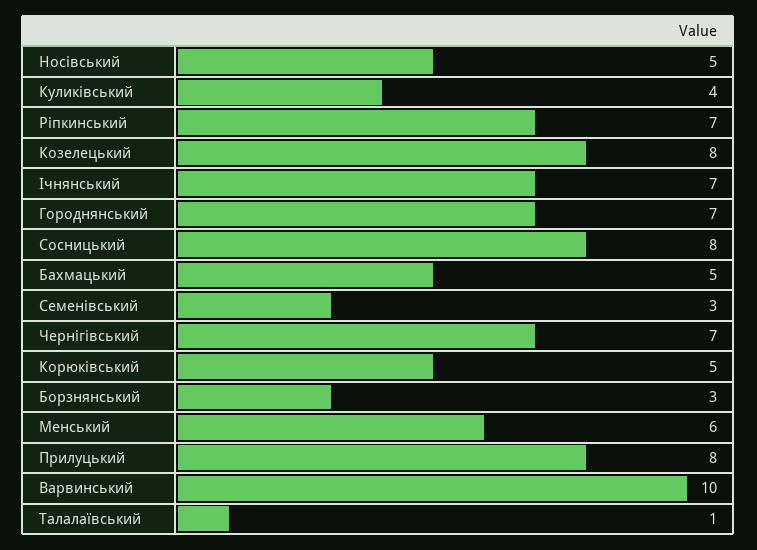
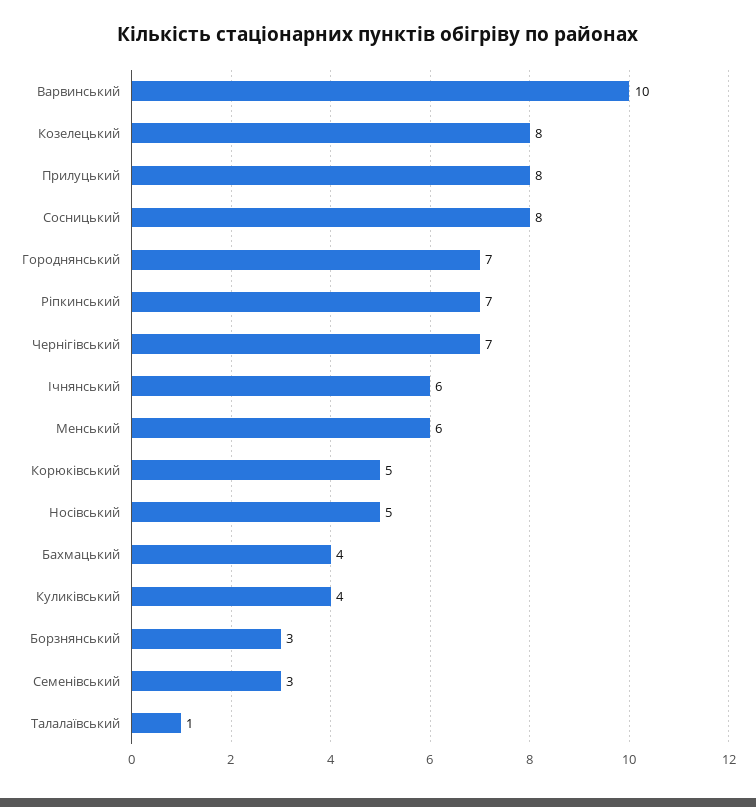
Ічнянський: 7 -> 6
Бахмацький: 5 -> 4

